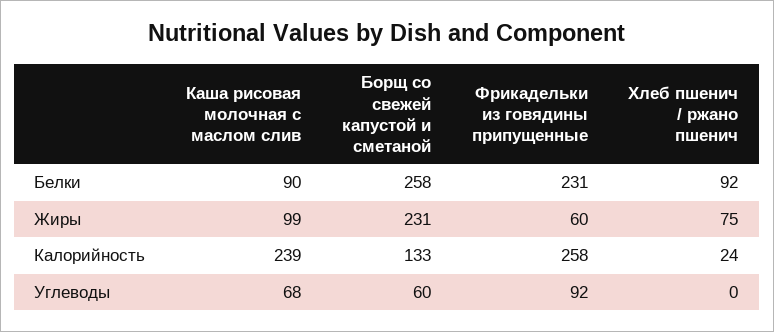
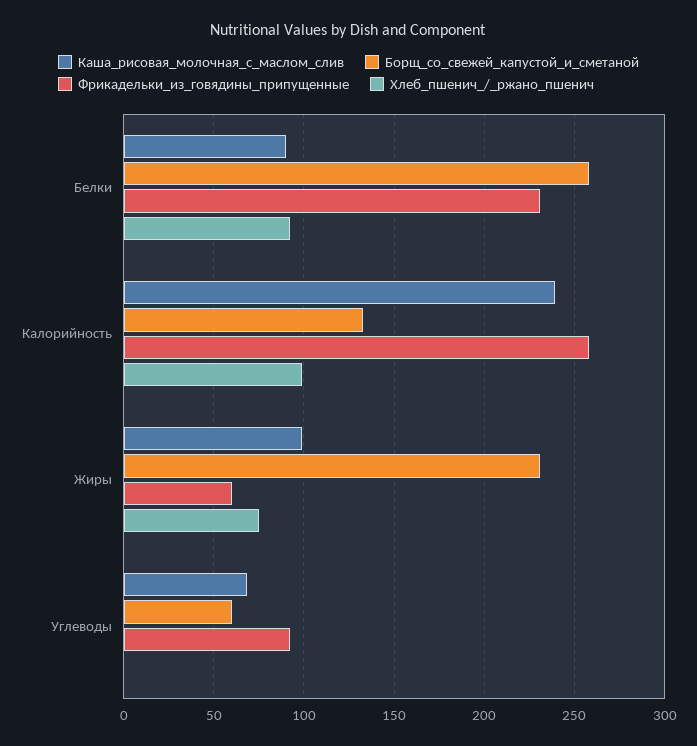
Хлеб пшенич / ржано пшенич, Калорийность: 24 -> 100

